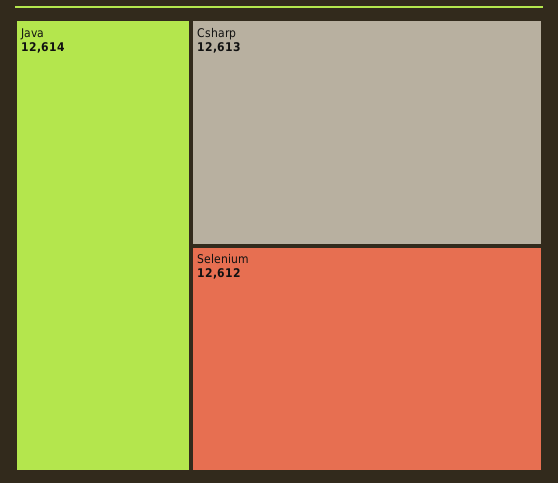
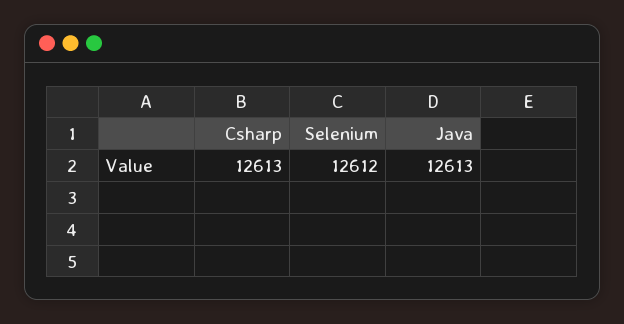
Java: 12614 -> 12613

